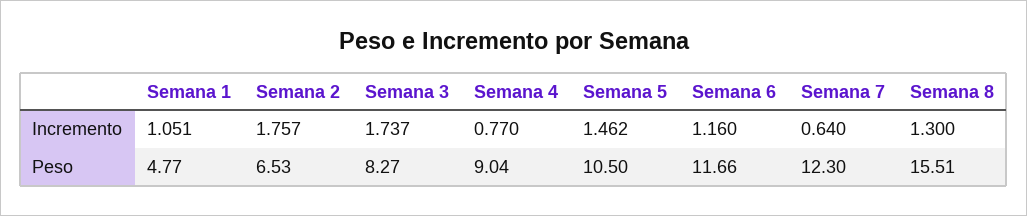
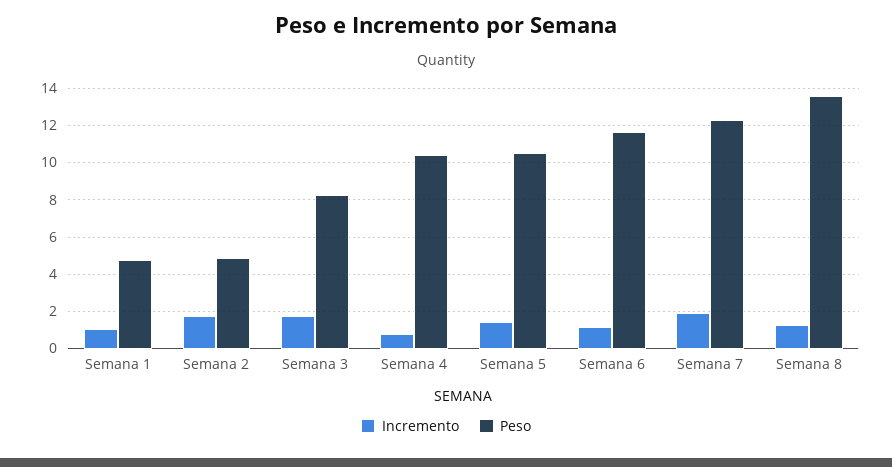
Incremento, Semana 7: 0.64 -> 2
Peso, Semana 2: 6.53 -> 5
Peso, Semana 4: 9.04 -> 10.5
Peso, Semana 8: 15.51 -> 13.5

